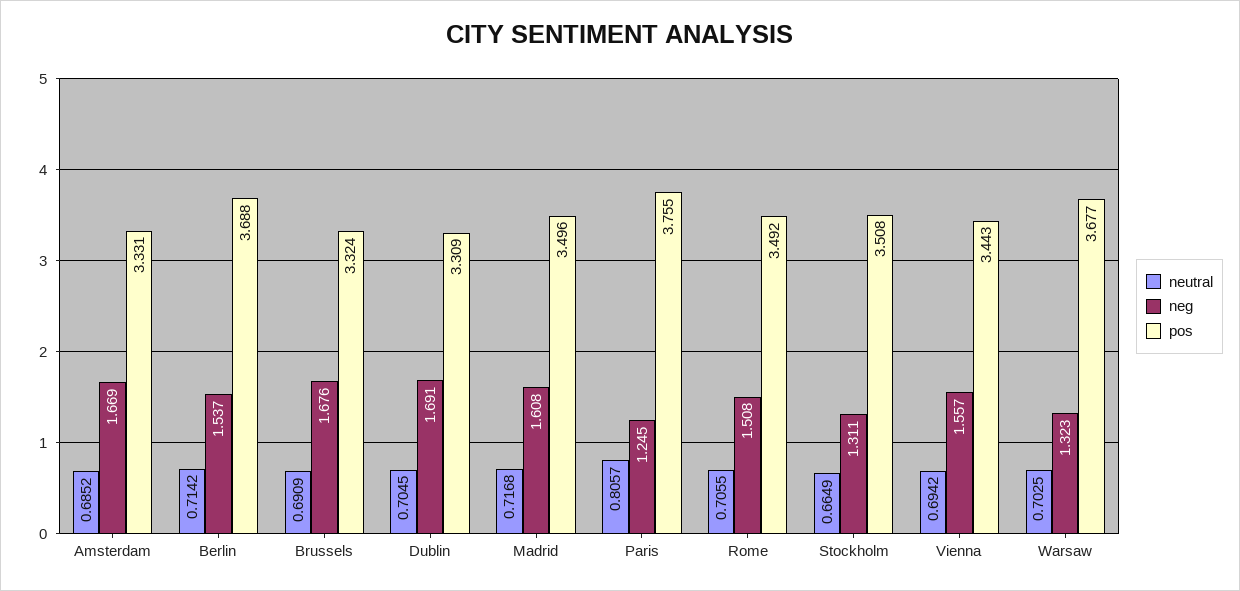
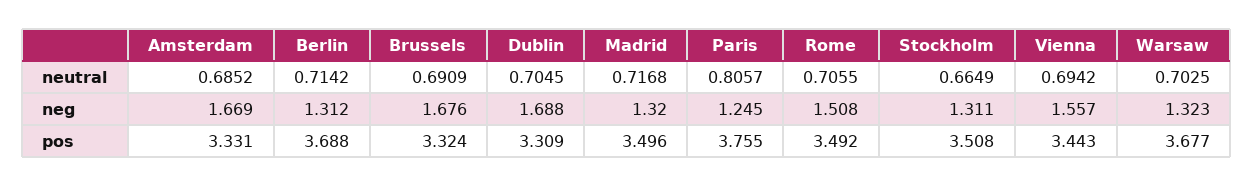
neg, Berlin: 1.537 -> 1.312
neg, Dublin: 1.691 -> 1.688
neg, Madrid: 1.608 -> 1.32

